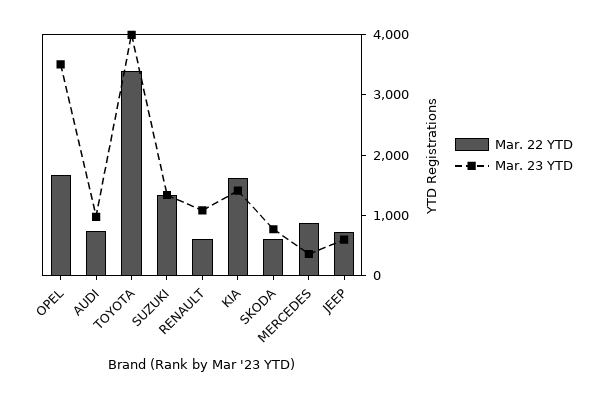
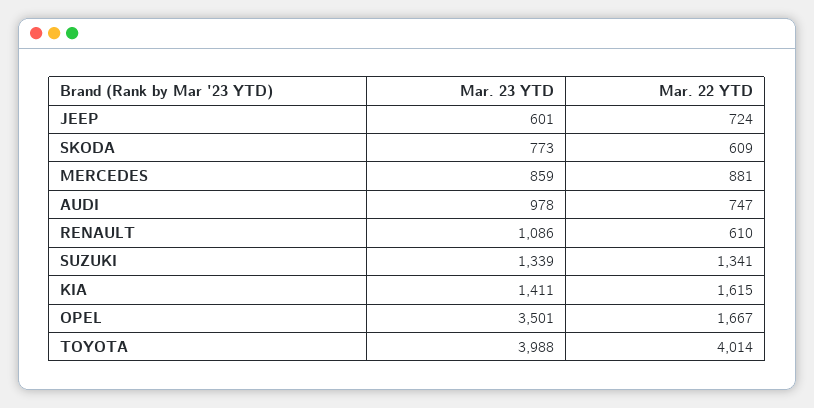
Mar. 22 YTD, TOYOTA: 3400 -> 4014
Mar. 23 YTD, MERCEDES: 400 -> 859

